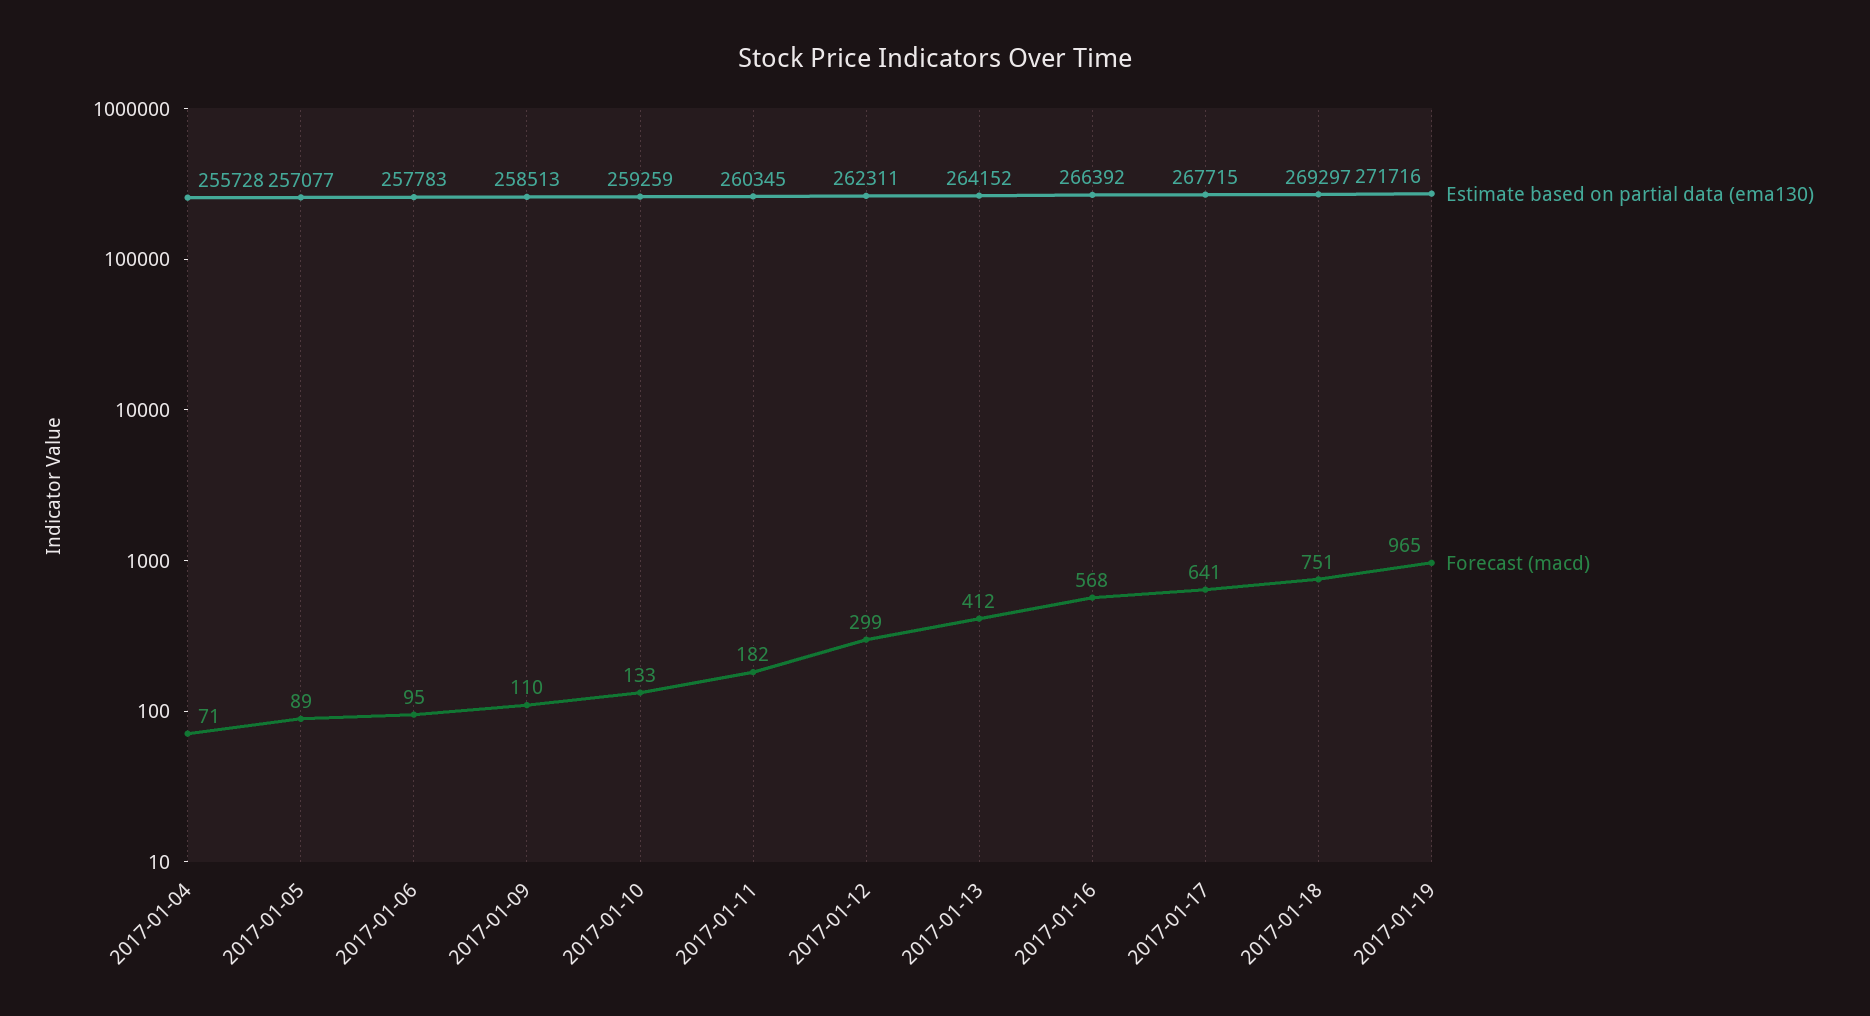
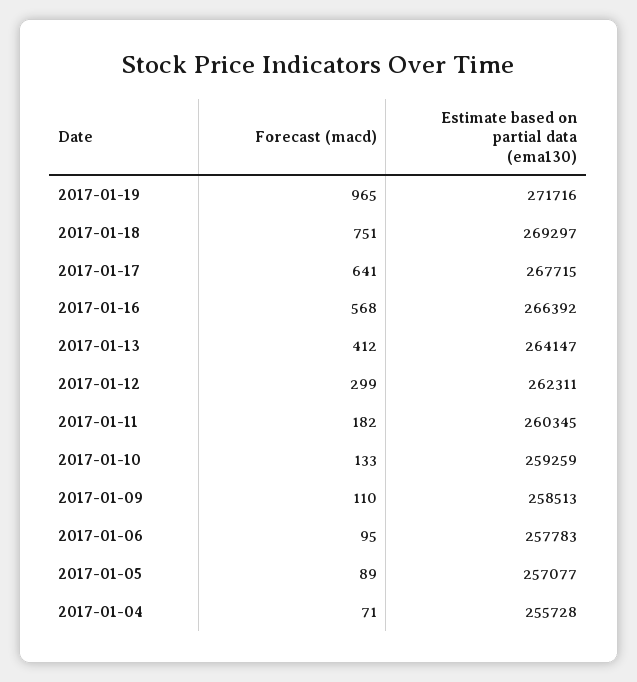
Estimate based on partial data (ema130), 2017-01-13: 264152 -> 264147

